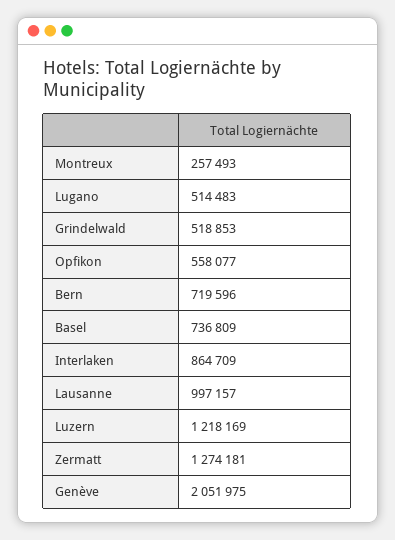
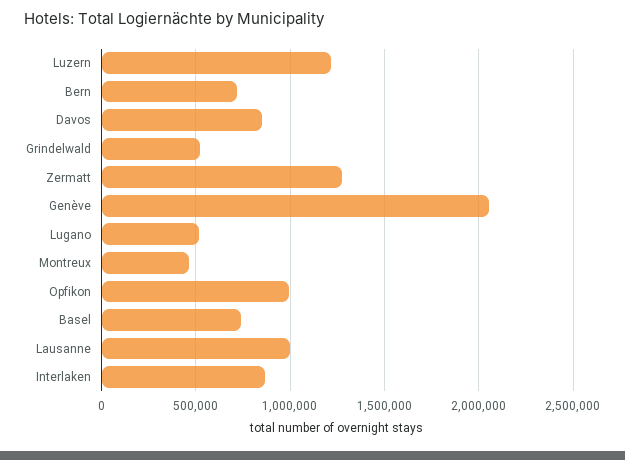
Montreux: 257493 -> 450000
Opfikon: 558077 -> 1000000
Davos: none -> 850000

